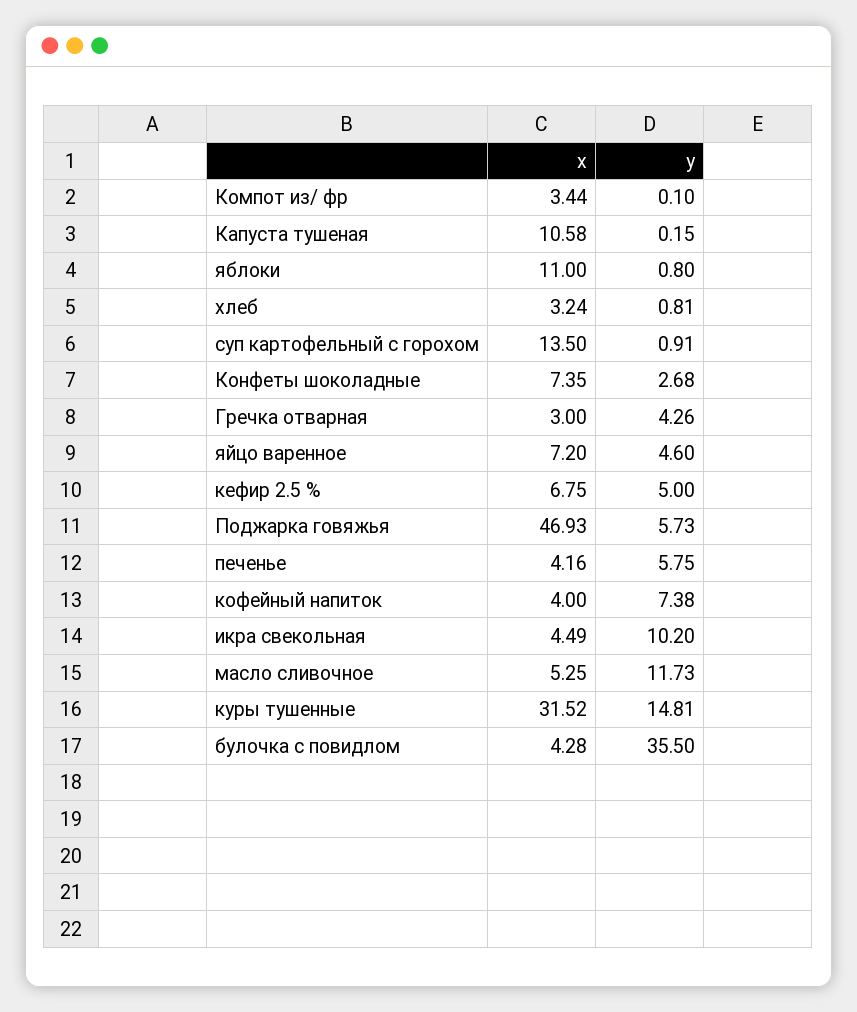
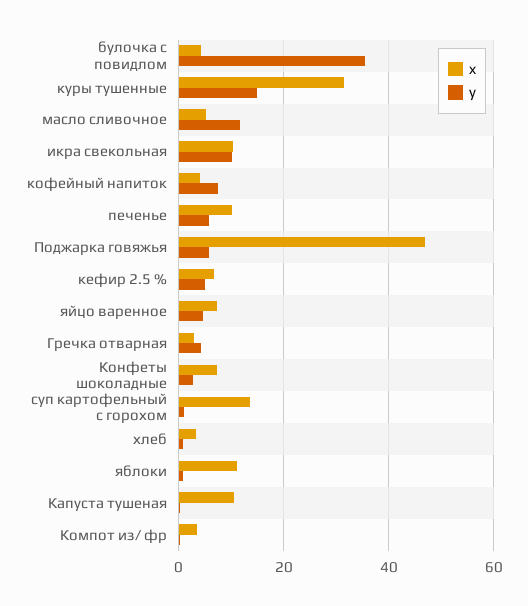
x, печенье: 4.16 -> 10
x, икра свекольная: 4.49 -> 10

